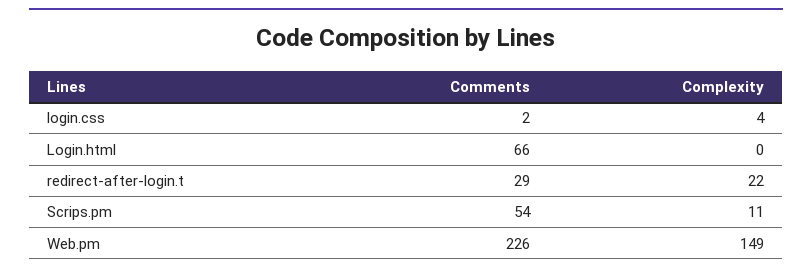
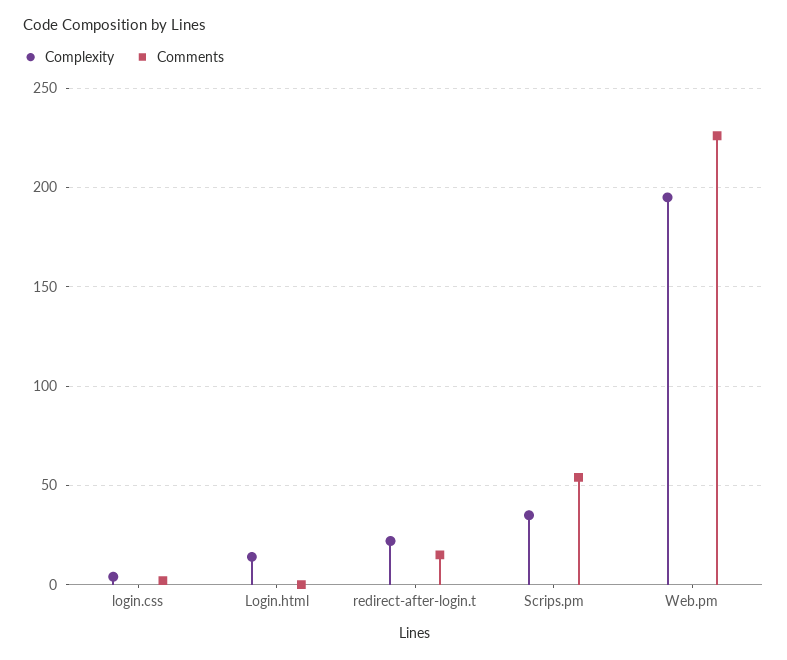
Comments, Login.html: 66 -> 0
Complexity, Login.html: 0 -> 15
Comments, redirect-after-login.t: 29 -> 15
Complexity, Scrips.pm: 11 -> 35
Complexity, Web.pm: 149 -> 195

